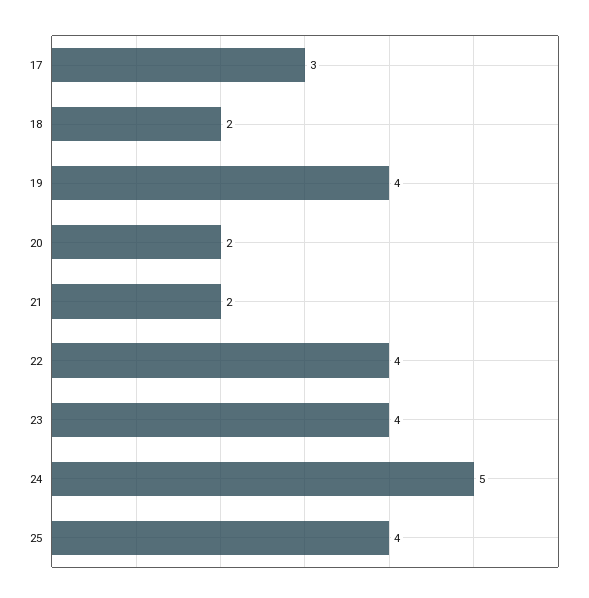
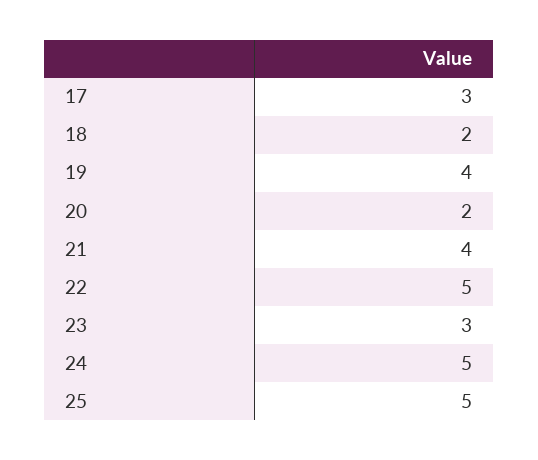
21: 2 -> 4
22: 4 -> 5
23: 4 -> 3
25: 4 -> 5

